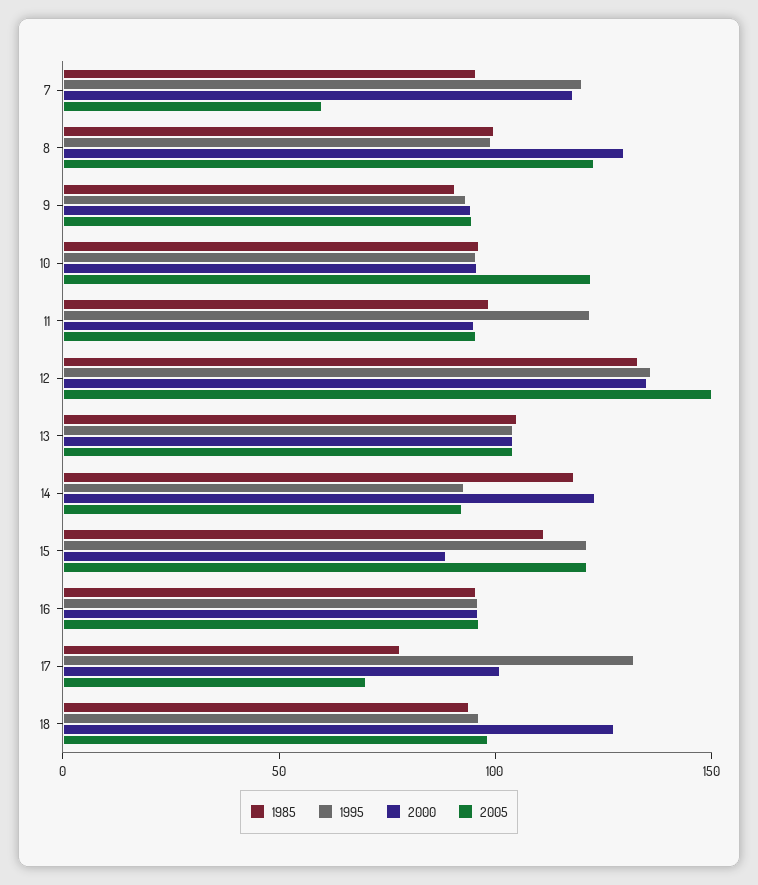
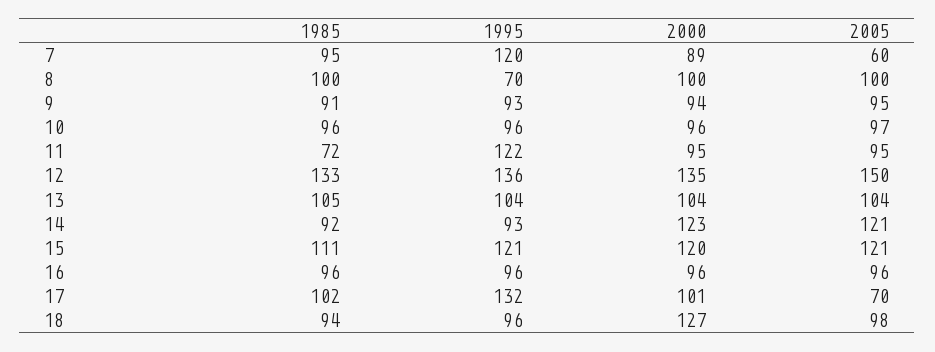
2000, 7: 120 -> 89
1995, 8: 100 -> 70
2000, 8: 130 -> 100
2005, 8: 120 -> 100
2005, 10: 120 -> 97
1985, 11: 100 -> 72
1985, 14: 120 -> 92
2005, 14: 90 -> 121
2000, 15: 90 -> 120
1985, 17: 80 -> 102

